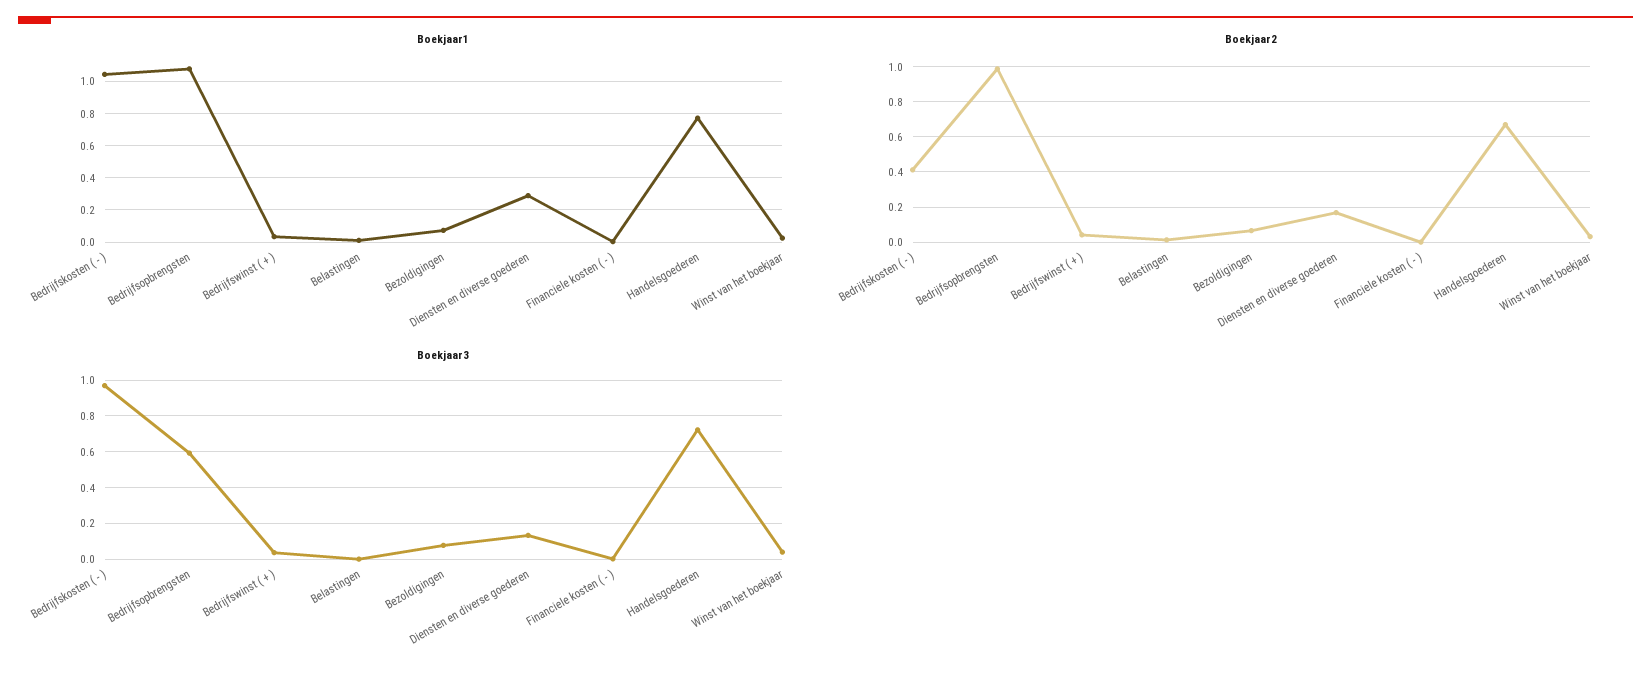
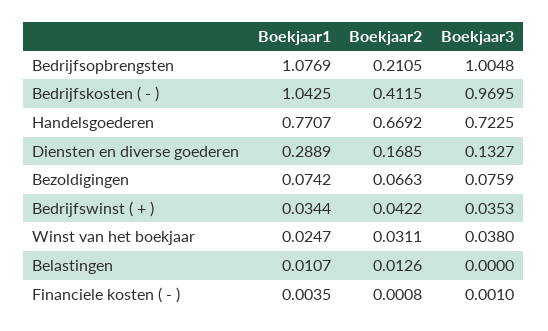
Boekjaar2, Bedrijfsopbrengsten: 1 -> 0.2105
Boekjaar3, Bedrijfsopbrengsten: 0.6 -> 1.0048

